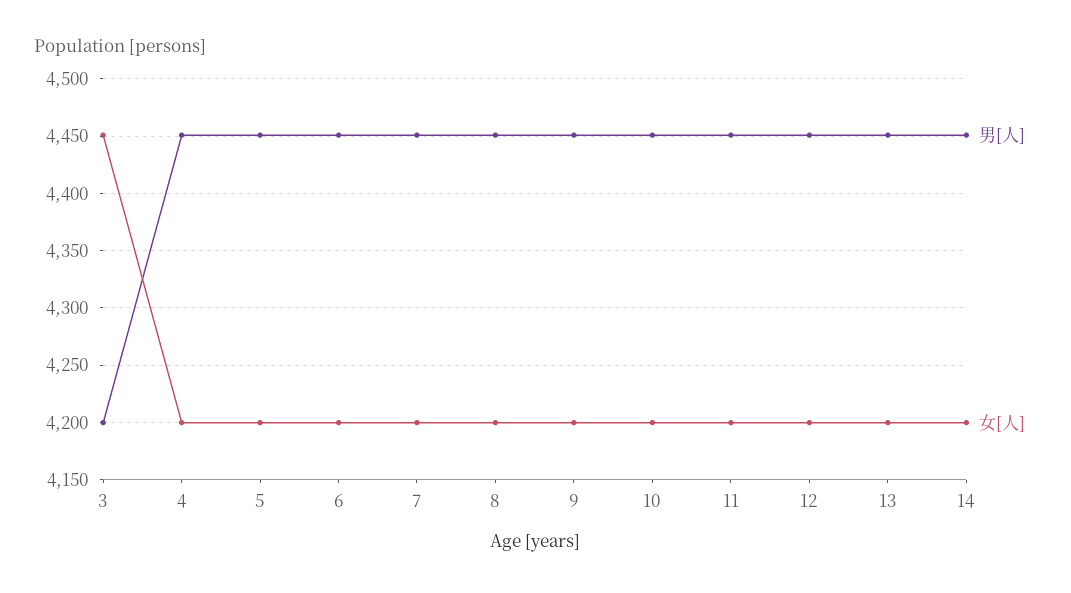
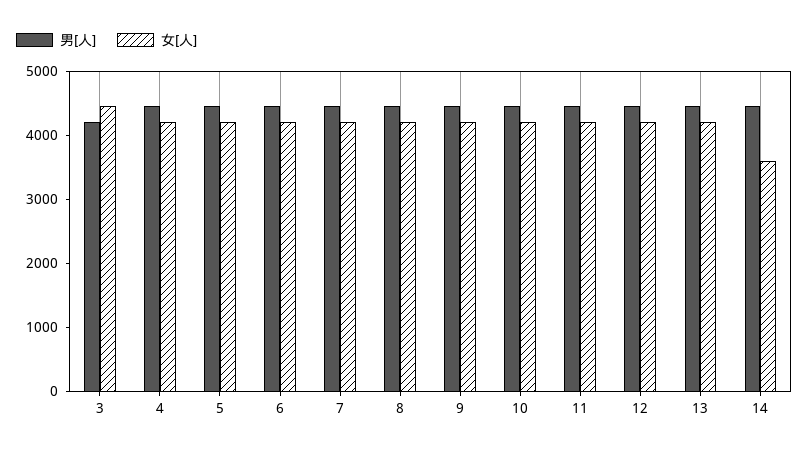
女[人], 14: 4200 -> 3600

